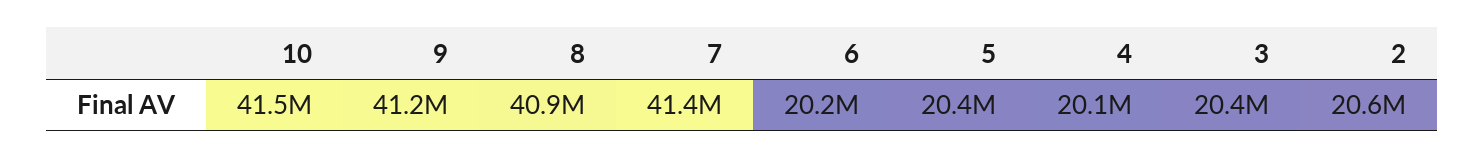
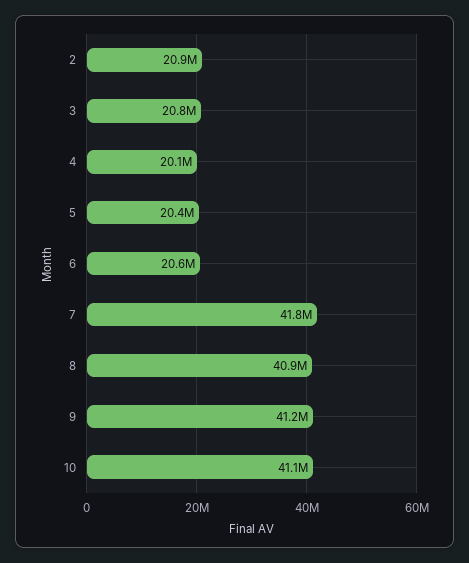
10: 41500000 -> 41100000
7: 41400000 -> 41800000
6: 20200000 -> 20600000
3: 20400000 -> 20800000
2: 20600000 -> 20900000

